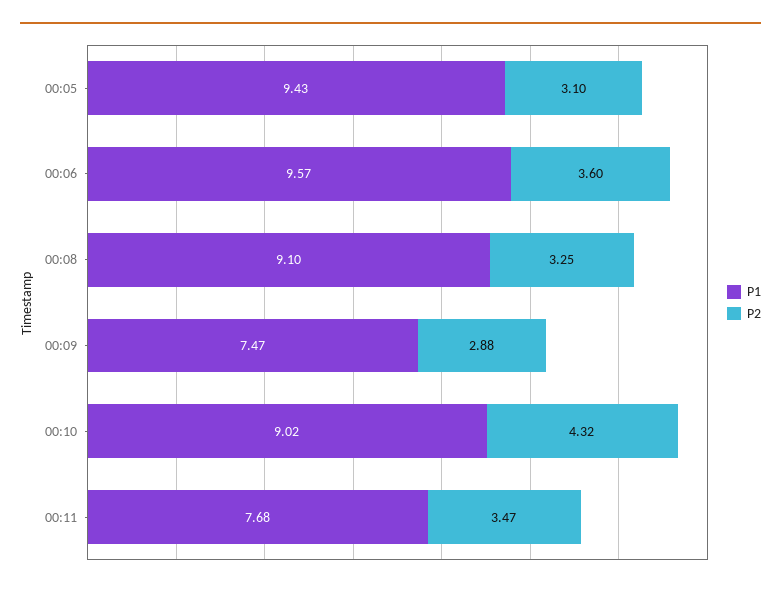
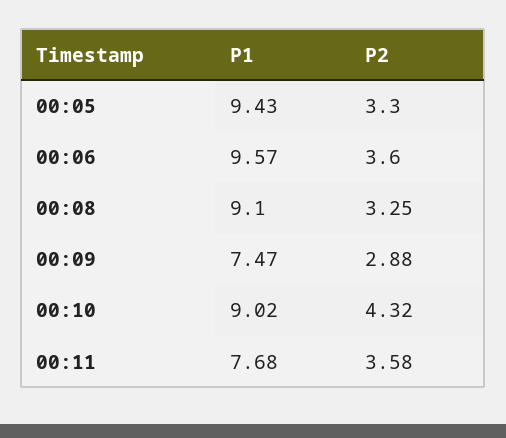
P2, 00:05: 3.1 -> 3.3
P2, 00:11: 3.47 -> 3.58

